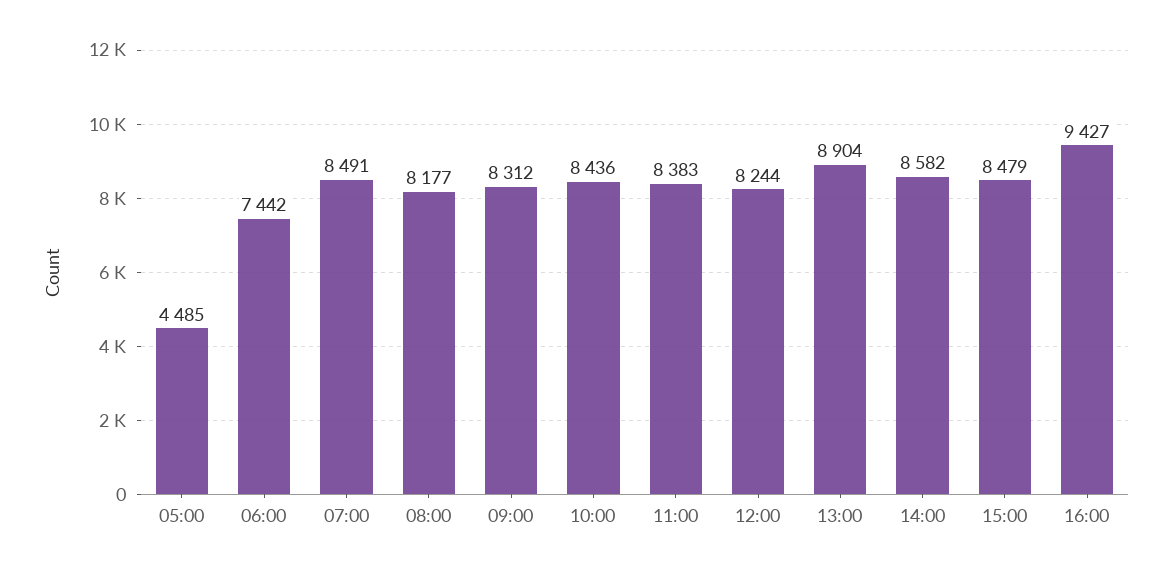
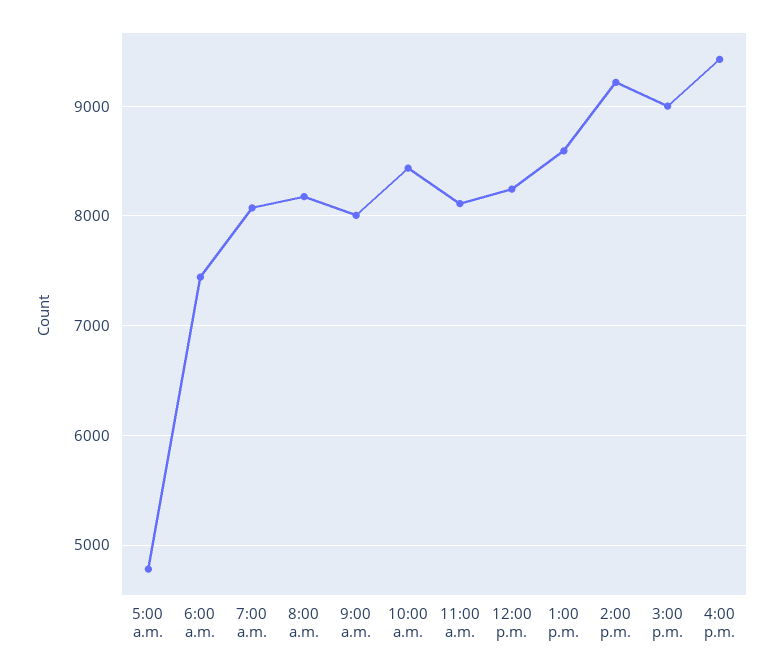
05:00: 4485 -> 4800
07:00: 8491 -> 8100
09:00: 8312 -> 8000
11:00: 8383 -> 8100
13:00: 8904 -> 8600
14:00: 8582 -> 9200
15:00: 8479 -> 9000

